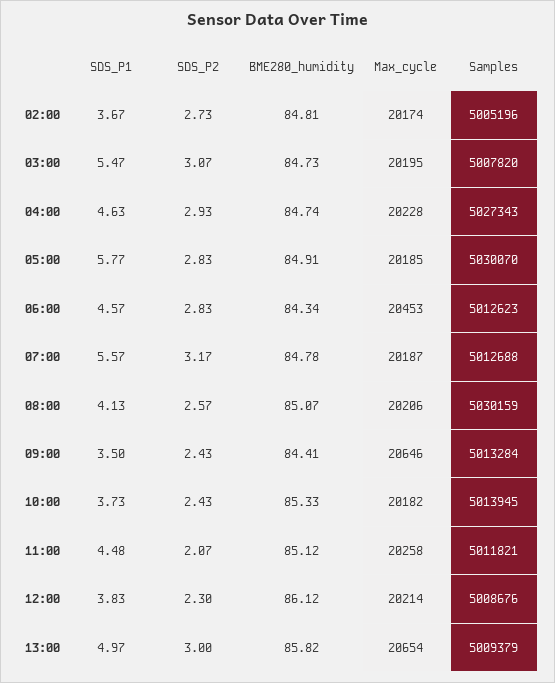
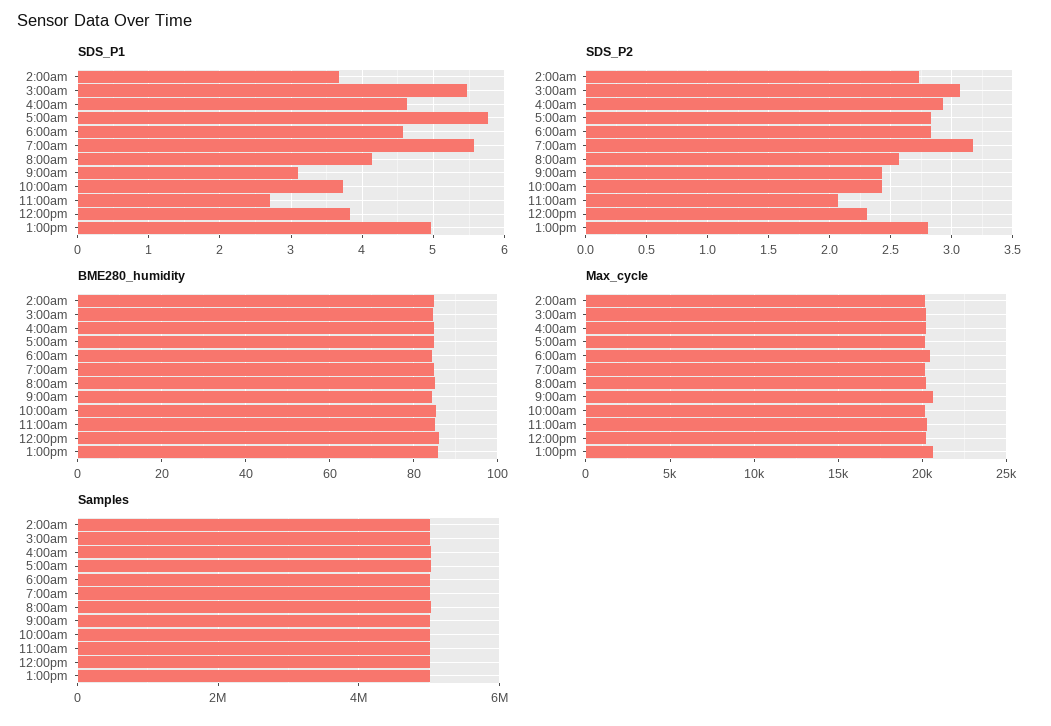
SDS_P1, 09:00: 3.5 -> 3.1
SDS_P1, 11:00: 4.48 -> 2.7
SDS_P2, 13:00: 3 -> 2.8

